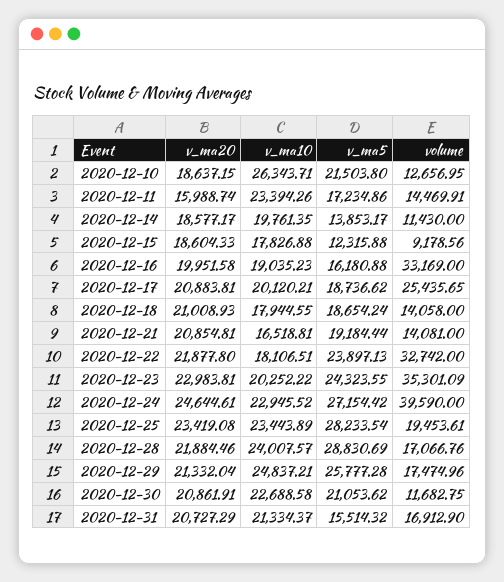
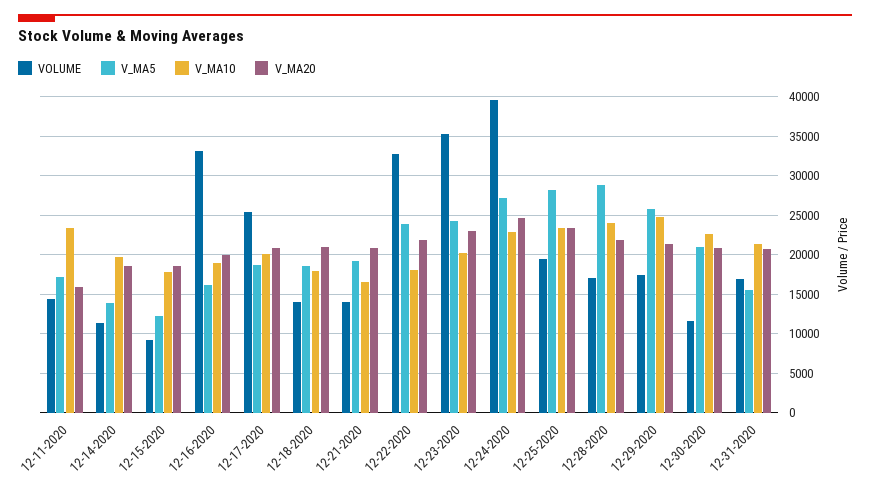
v_ma20, 2020-12-10: 18637.15 -> none
v_ma10, 2020-12-10: 26343.71 -> none
v_ma5, 2020-12-10: 21503.8 -> none
volume, 2020-12-10: 12656.95 -> none

